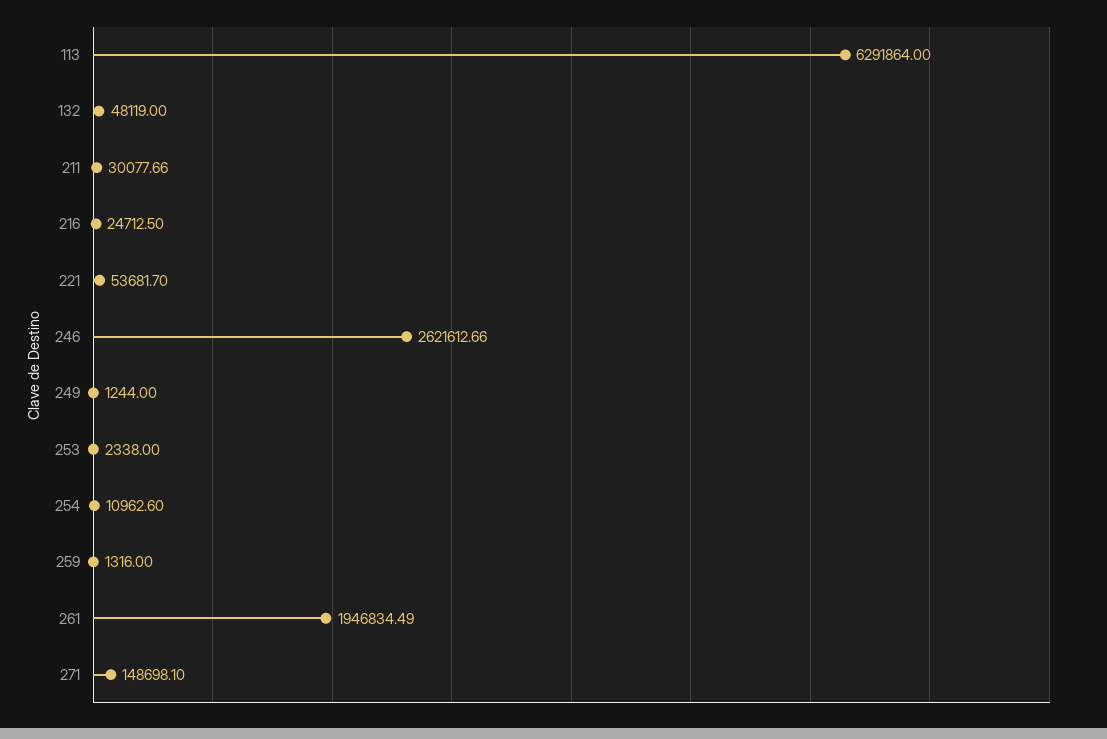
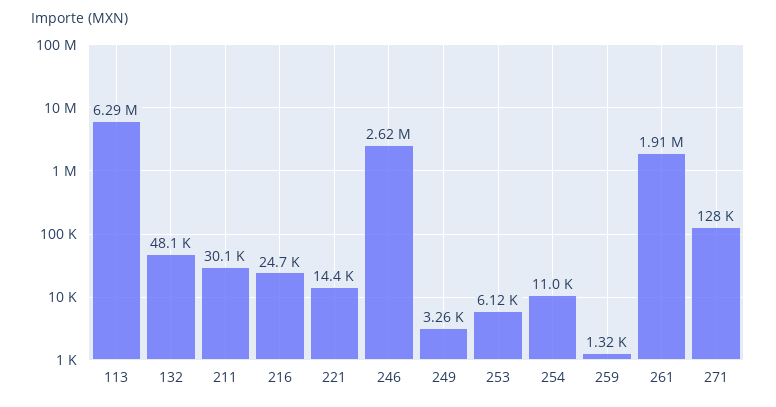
221: 53681.7 -> 14400
249: 1244 -> 3260
253: 2338 -> 6120
261: 1946834.49 -> 1910000
271: 148698.1 -> 128000

